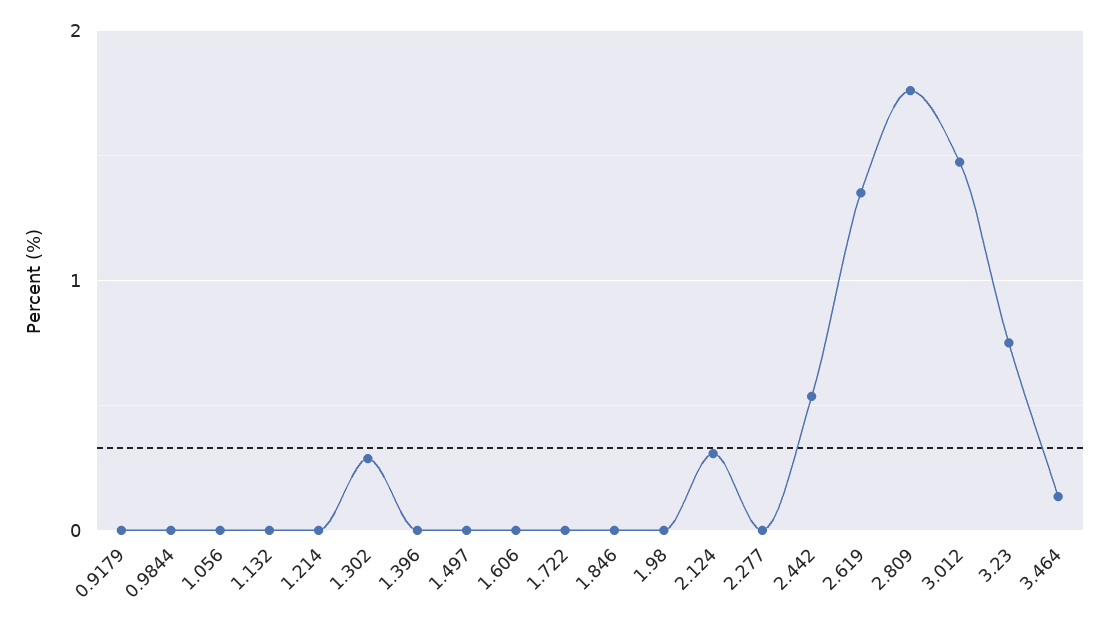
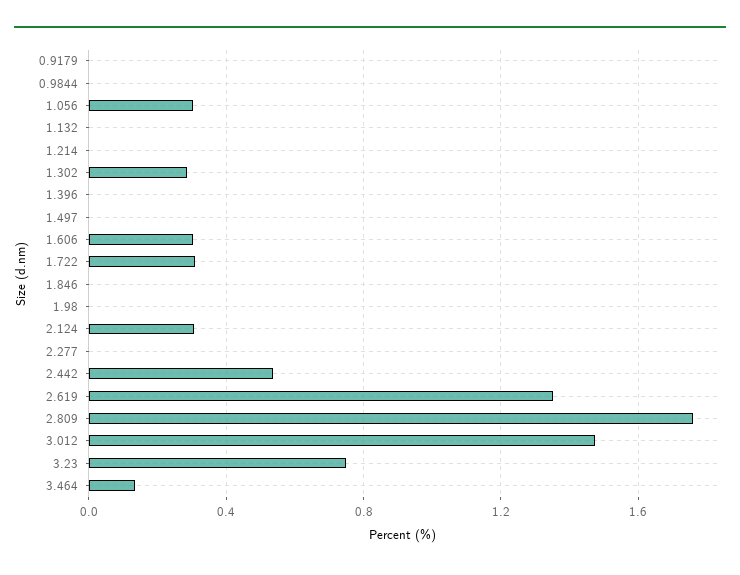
1.056: 0 -> 0.3
1.606: 0 -> 0.3
1.722: 0 -> 0.3

